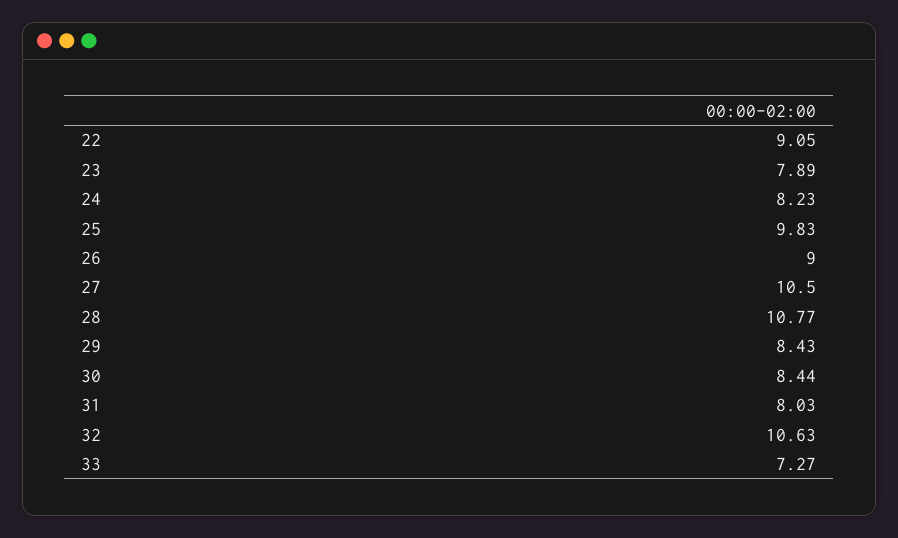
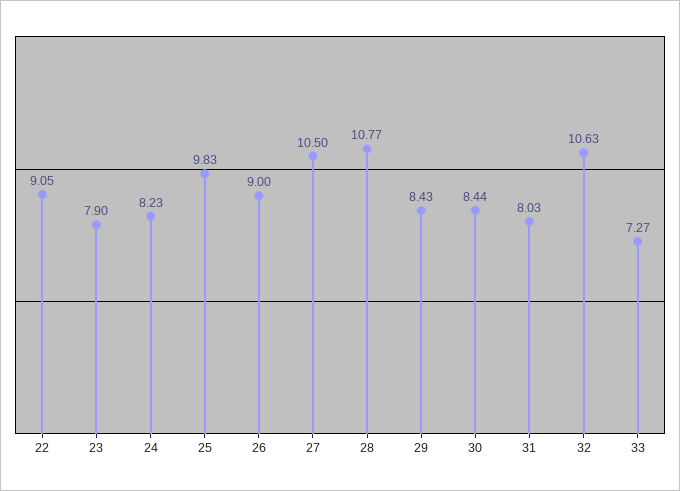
23: 7.89 -> 7.9

